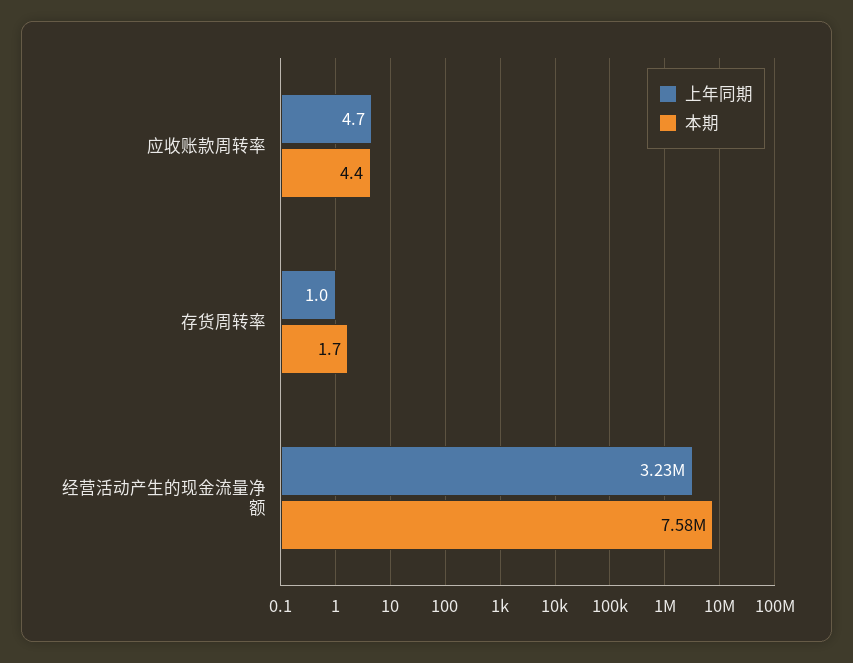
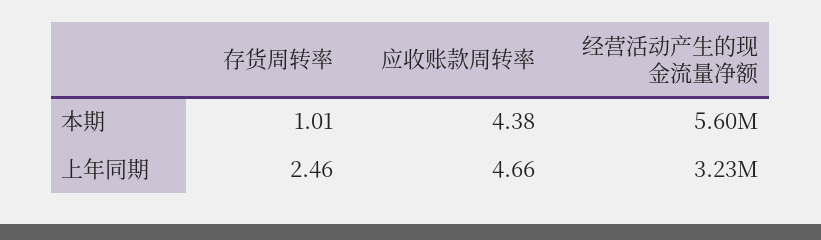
上年同期, 存货周转率: 1 -> 2.46
本期, 存货周转率: 1.7 -> 1.01
本期, 经营活动产生的现金流量净额: 7580000 -> 5600000

